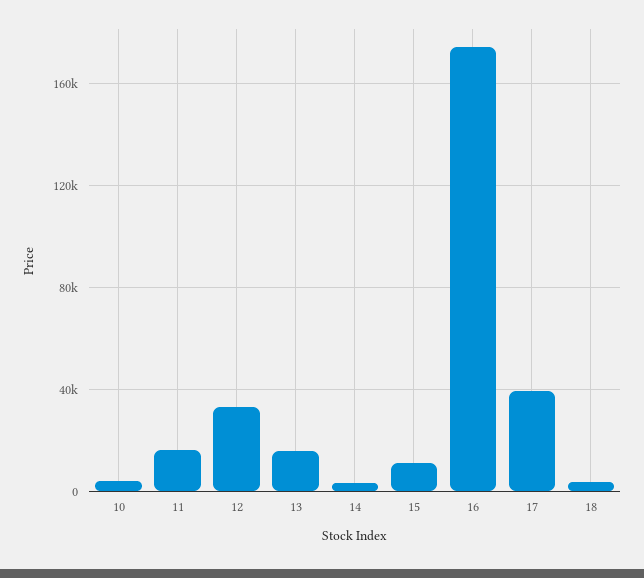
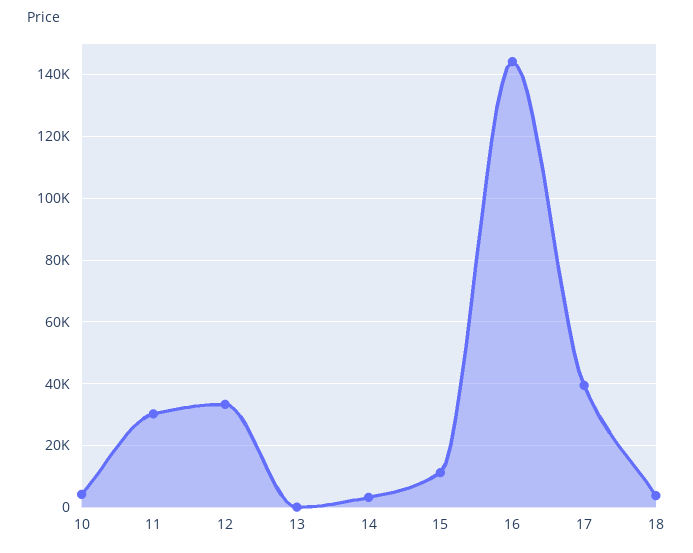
11: 15000 -> 30000
13: 15000 -> 0
16: 175000 -> 144000

